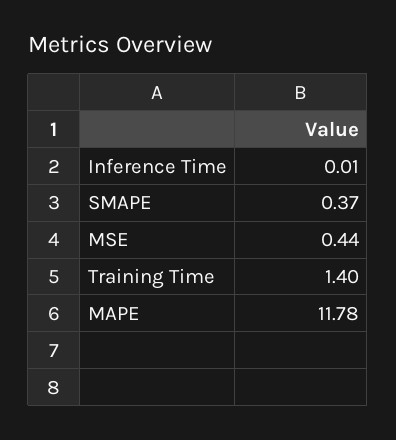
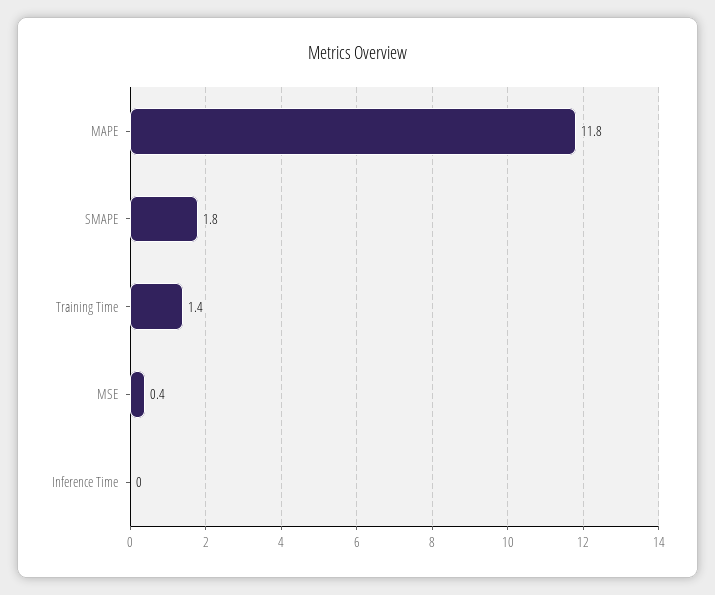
SMAPE: 0.37 -> 1.8

